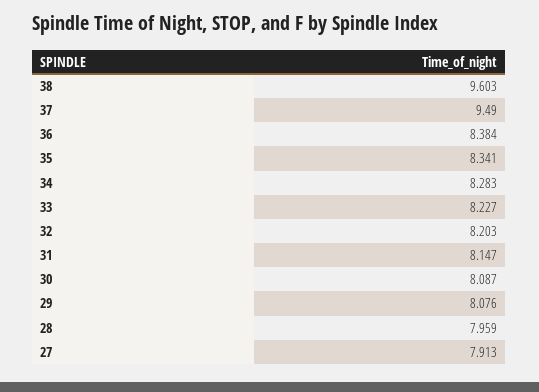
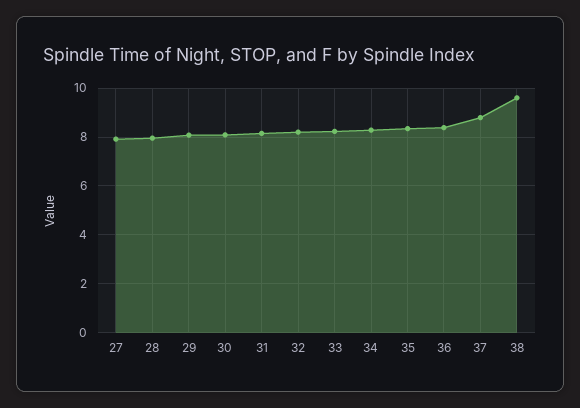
37: 9.49 -> 8.75

